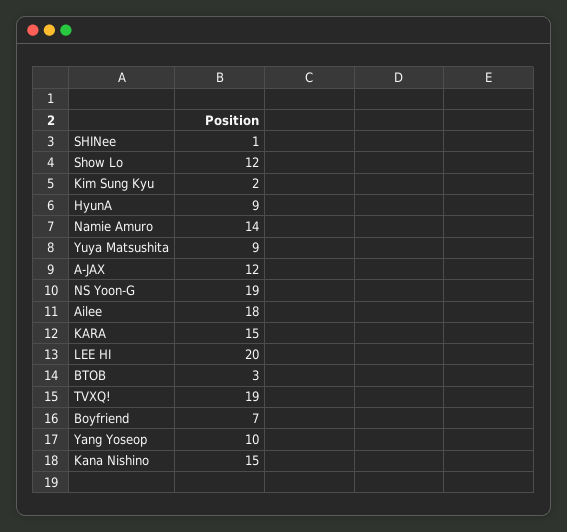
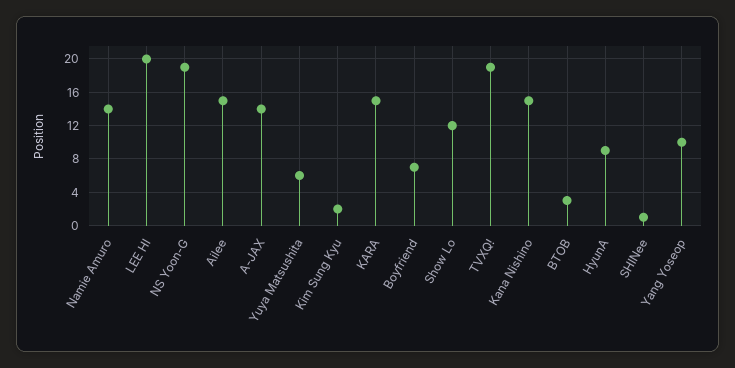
Yuya Matsushita: 9 -> 6
A-JAX: 12 -> 14
Ailee: 18 -> 15

